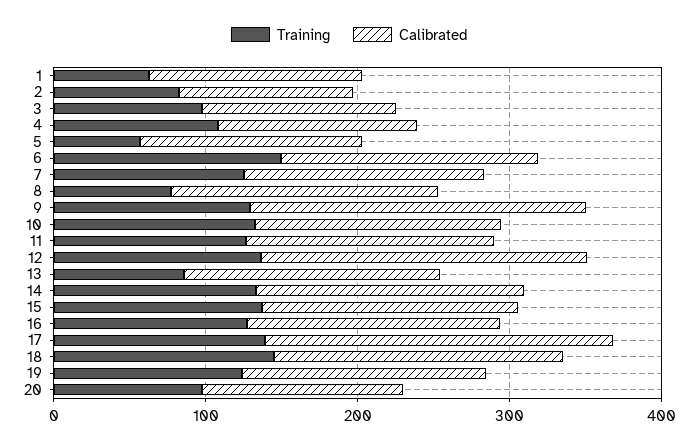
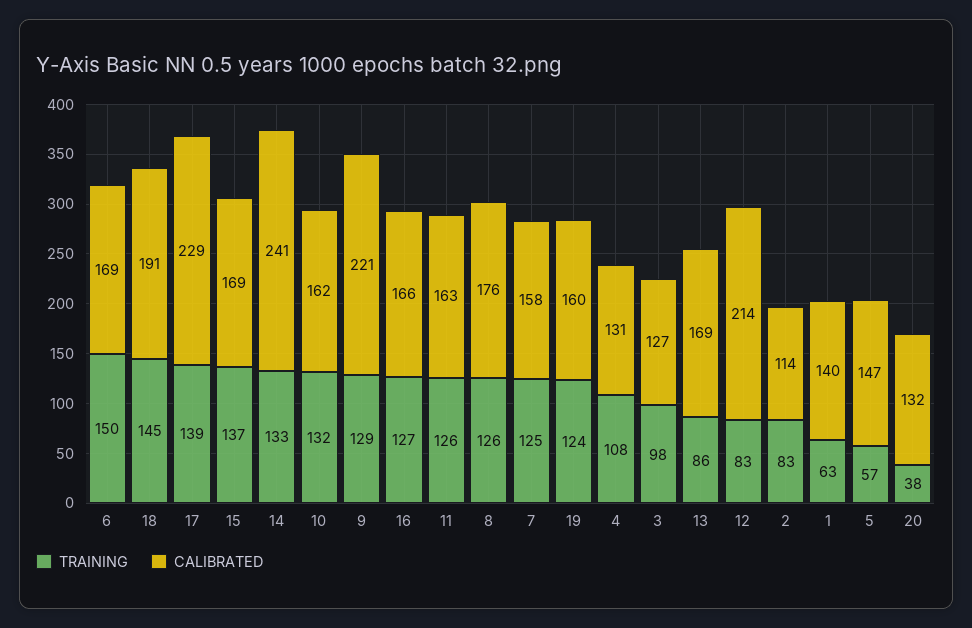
Training, 8: 80 -> 126
Training, 12: 140 -> 83
Calibrated, 14: 180 -> 241
Training, 20: 100 -> 38

